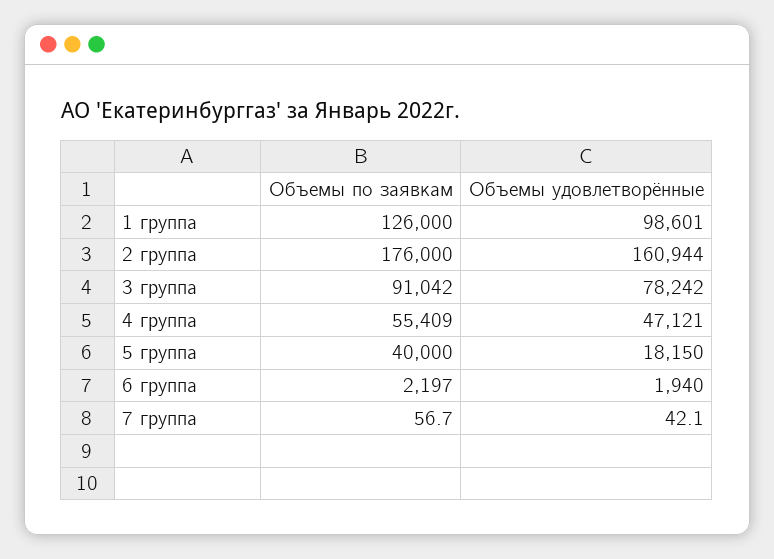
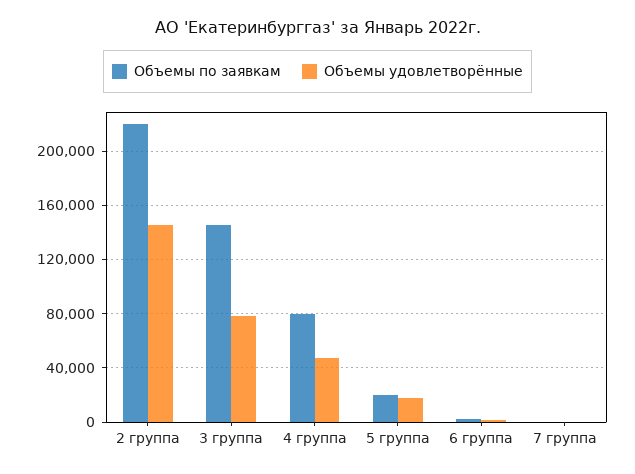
Объемы по заявкам, 1 группа: 126000 -> none
Объемы удовлетворённые, 1 группа: 98601 -> none
Объемы по заявкам, 2 группа: 176000 -> 220000
Объемы удовлетворённые, 2 группа: 160944 -> 145000
Объемы по заявкам, 3 группа: 91042 -> 145000
Объемы по заявкам, 4 группа: 55409 -> 80000
Объемы по заявкам, 5 группа: 40000 -> 20000

